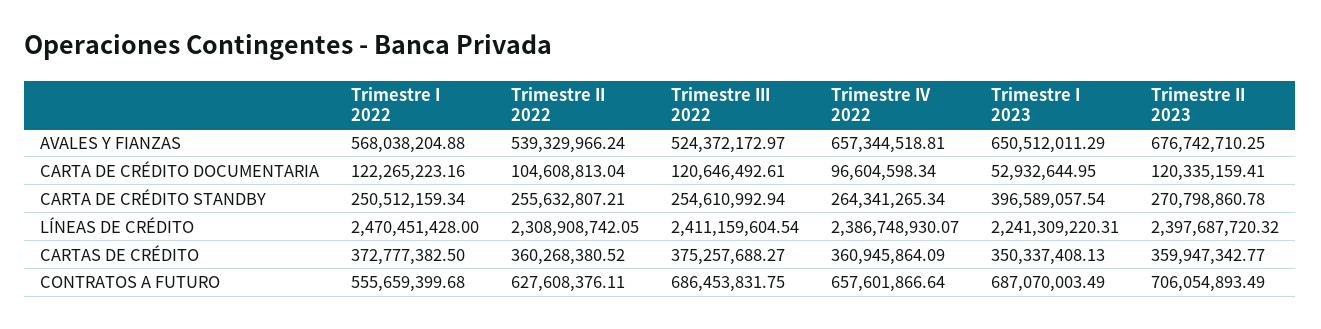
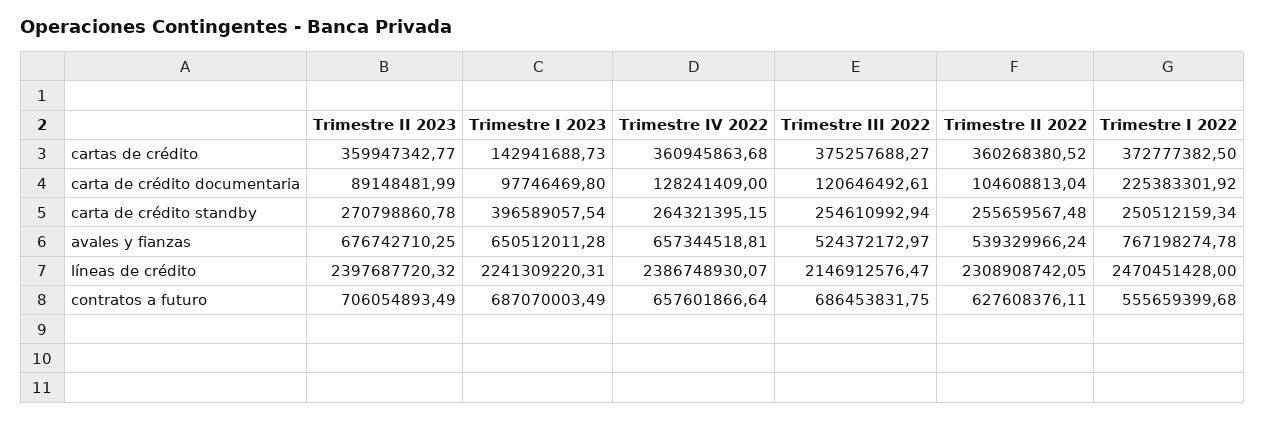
Trimestre I 2022, AVALES Y FIANZAS: 568038204.88 -> 767198274.78
Trimestre I 2023, AVALES Y FIANZAS: 650512011.29 -> 650512011.28
Trimestre I 2022, CARTA DE CRÉDITO DOCUMENTARIA: 122265223.16 -> 225383301.92
Trimestre IV 2022, CARTA DE CRÉDITO DOCUMENTARIA: 96604598.34 -> 128241409
Trimestre I 2023, CARTA DE CRÉDITO DOCUMENTARIA: 52932644.95 -> 97746469.8
Trimestre II 2023, CARTA DE CRÉDITO DOCUMENTARIA: 120335159.41 -> 89148481.99
Trimestre II 2022, CARTA DE CRÉDITO STANDBY: 255632807.21 -> 255659567.48
Trimestre IV 2022, CARTA DE CRÉDITO STANDBY: 264341265.34 -> 264321395.15
Trimestre III 2022, LÍNEAS DE CRÉDITO: 2411159604.54 -> 2146912576.47
Trimestre IV 2022, CARTAS DE CRÉDITO: 360945864.09 -> 360945863.68
Trimestre I 2023, CARTAS DE CRÉDITO: 350337408.13 -> 142941688.73

